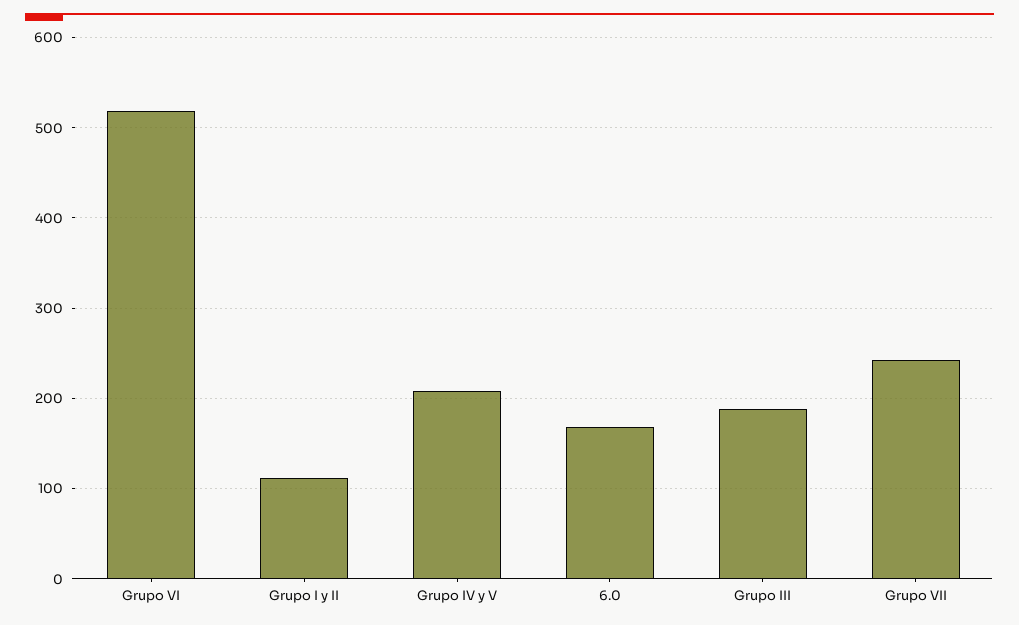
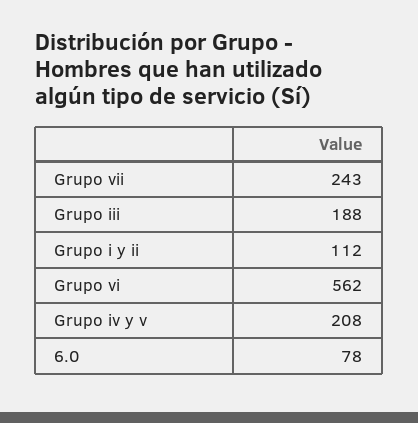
Grupo VI: 520 -> 562
6.0: 170 -> 78

